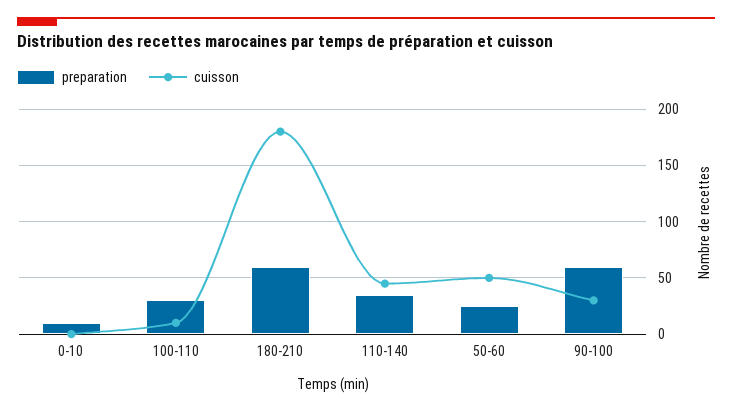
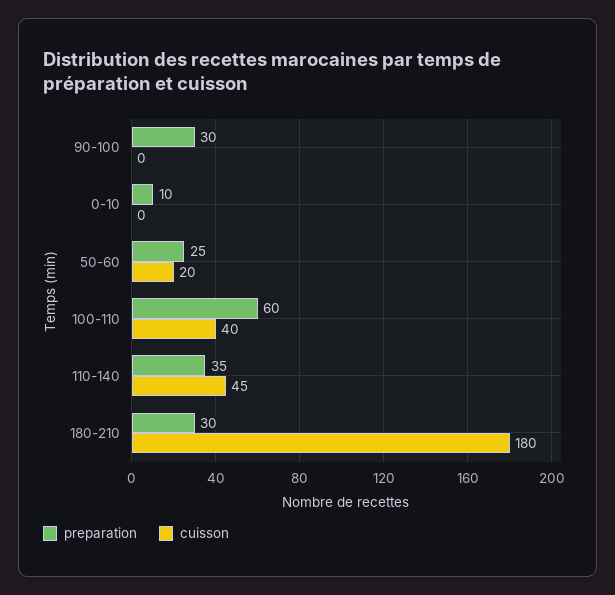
preparation, 100-110: 30 -> 60
cuisson, 100-110: 10 -> 40
preparation, 180-210: 60 -> 30
cuisson, 50-60: 50 -> 20
preparation, 90-100: 60 -> 30
cuisson, 90-100: 30 -> 0

